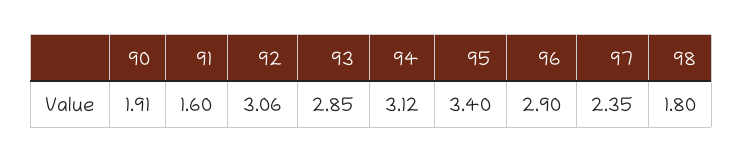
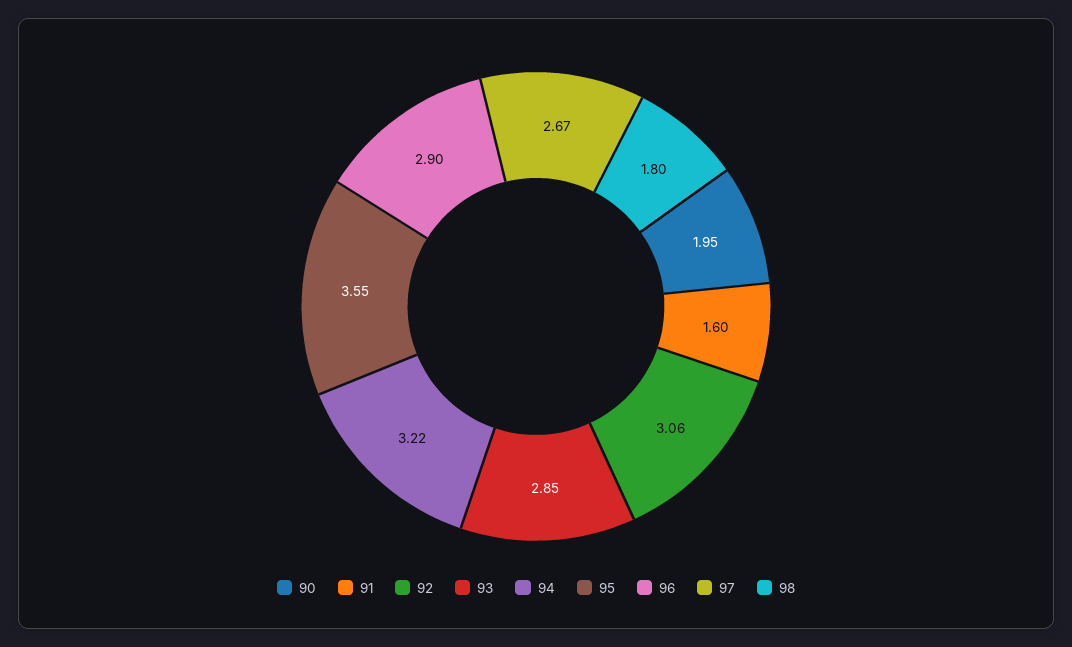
90: 1.91 -> 1.95
94: 3.12 -> 3.22
95: 3.4 -> 3.55
97: 2.35 -> 2.67

